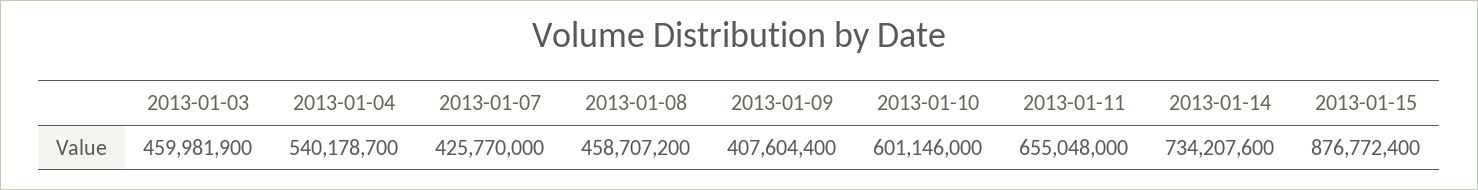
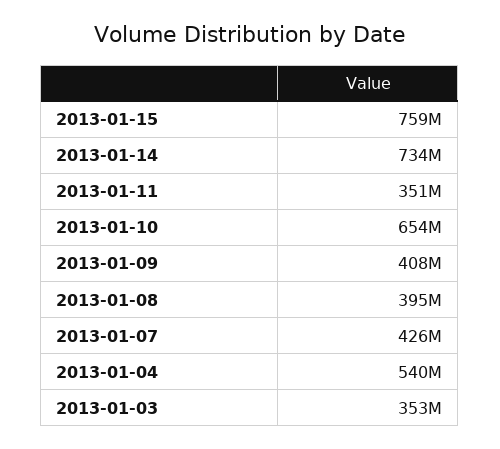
2013-01-03: 459981900 -> 353000000
2013-01-08: 458707200 -> 395000000
2013-01-10: 601146000 -> 654000000
2013-01-11: 655048000 -> 351000000
2013-01-15: 876772400 -> 759000000

